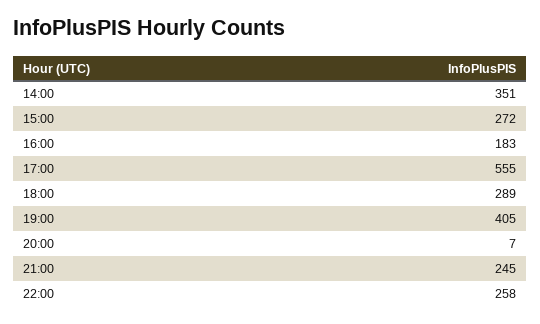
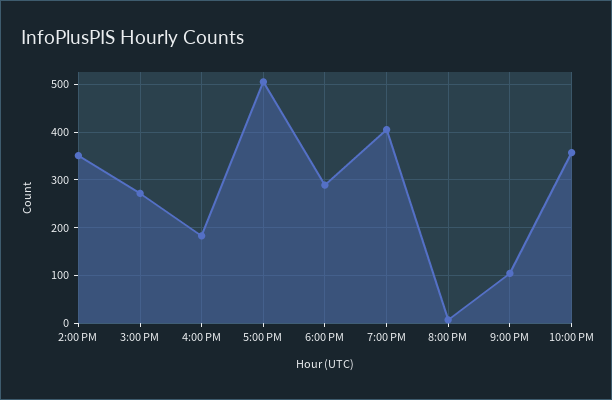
17:00: 555 -> 500
21:00: 245 -> 100
22:00: 258 -> 360

